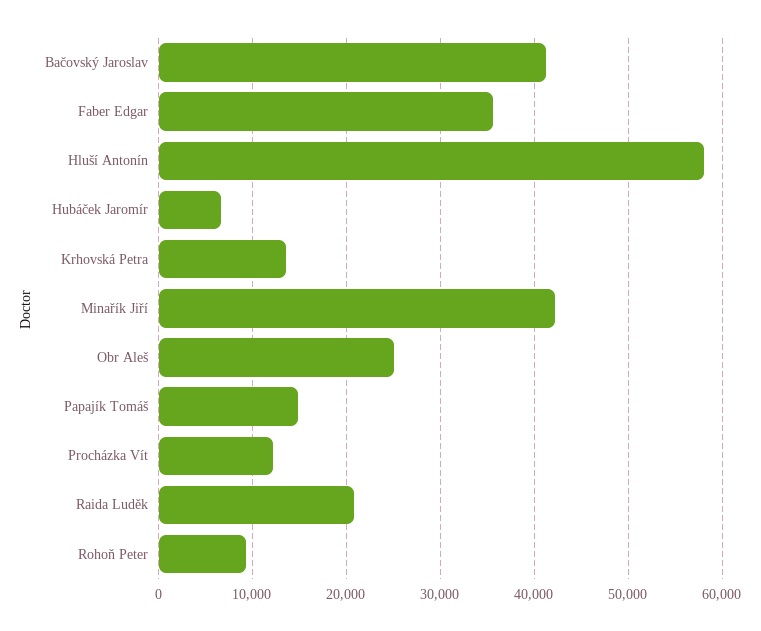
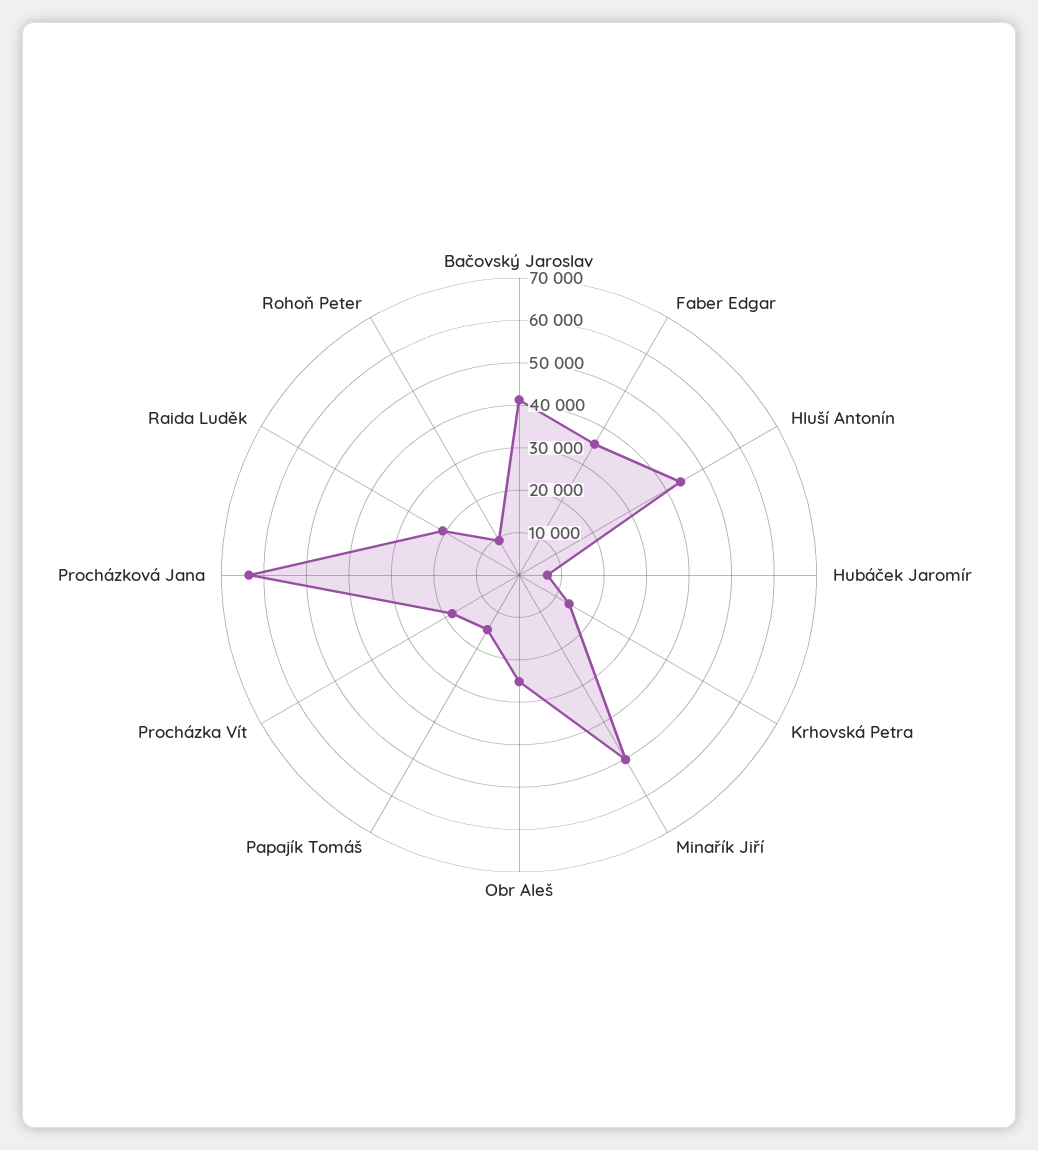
Hluší Antonín: 58000 -> 44000
Minařík Jiří: 42000 -> 50000
Procházka Vít: 12000 -> 18000
Procházková Jana: none -> 64000

